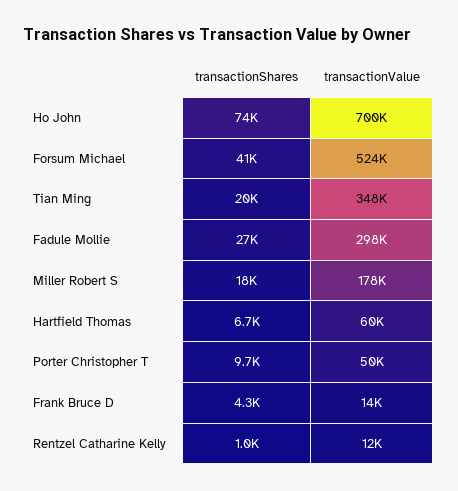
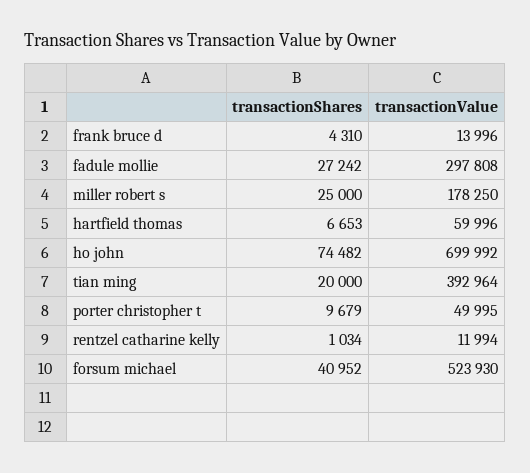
transactionValue, Tian Ming: 348000 -> 392964
transactionShares, Miller Robert S: 18000 -> 25000

